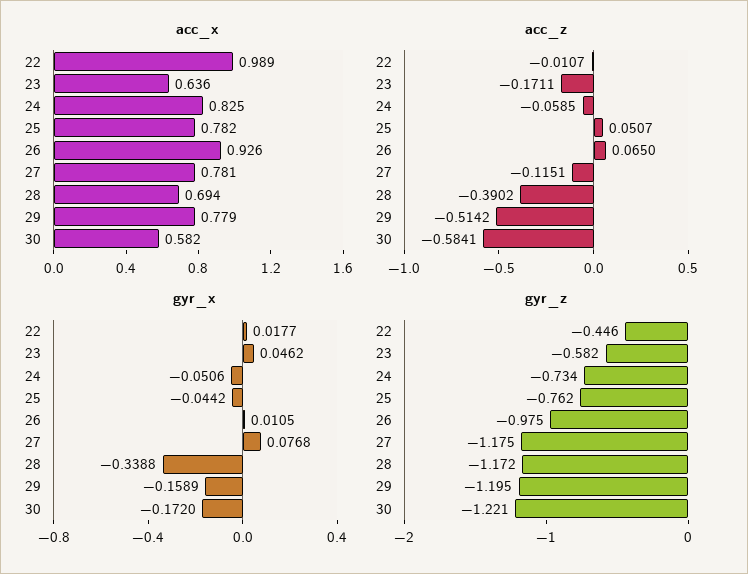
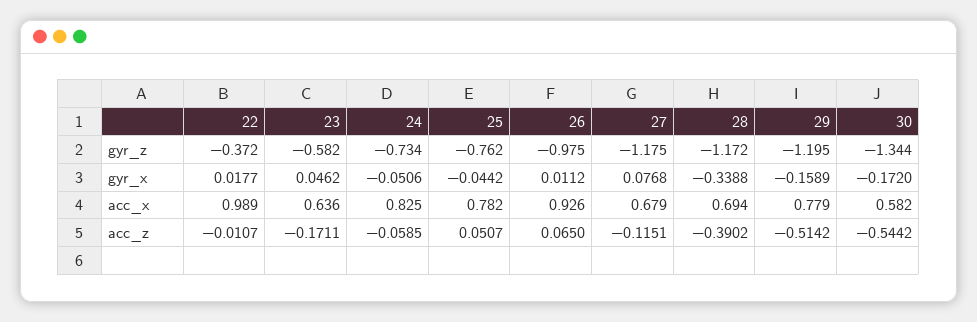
acc_x, 27: 0.781 -> 0.679
acc_z, 30: -0.5841 -> -0.5442
gyr_x, 26: 0.0105 -> 0.0112
gyr_z, 22: -0.446 -> -0.372
gyr_z, 30: -1.221 -> -1.344

